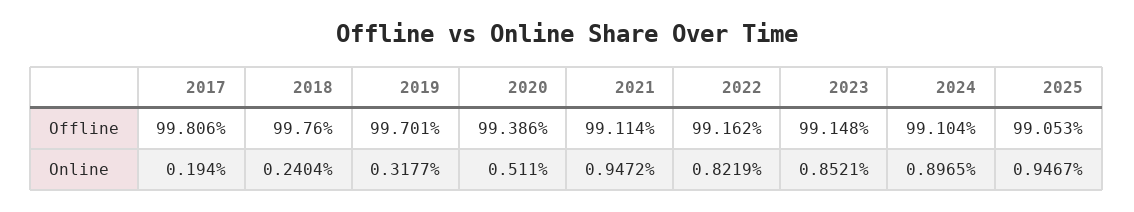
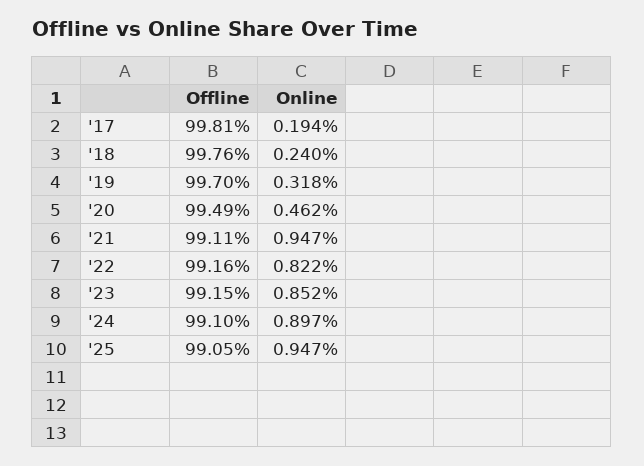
2020, Offline: 99.386 -> 99.49
2020, Online: 0.511 -> 0.462

